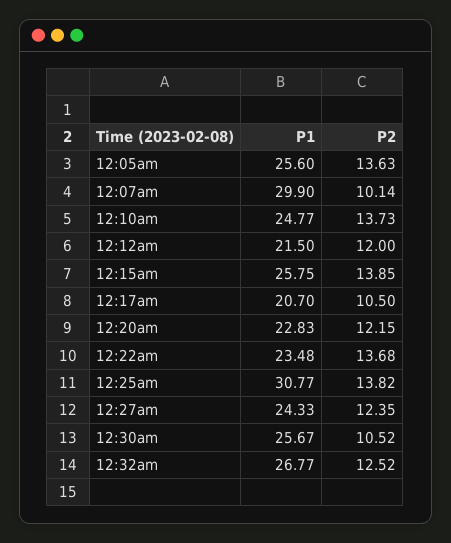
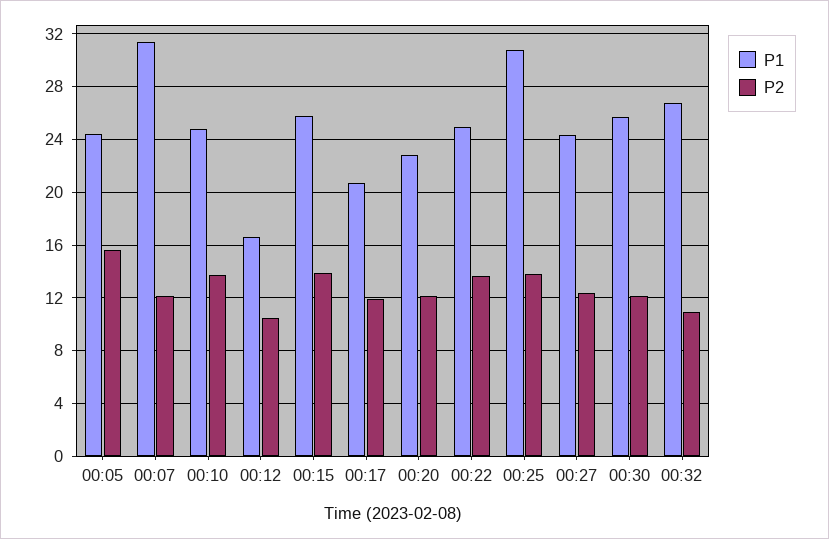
P1, 12:05am: 25.6 -> 24.5
P2, 12:05am: 13.63 -> 15.5
P1, 12:07am: 29.9 -> 31.5
P2, 12:07am: 10.14 -> 12
P1, 12:12am: 21.5 -> 16.5
P2, 12:12am: 12 -> 10.5
P2, 12:17am: 10.5 -> 12
P1, 12:22am: 23.48 -> 25
P2, 12:30am: 10.52 -> 12
P2, 12:32am: 12.52 -> 11

